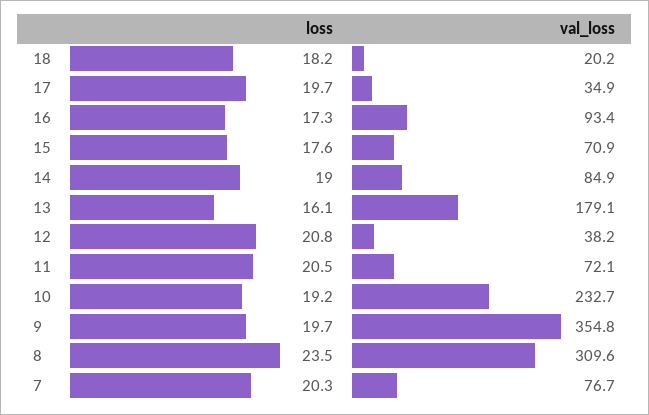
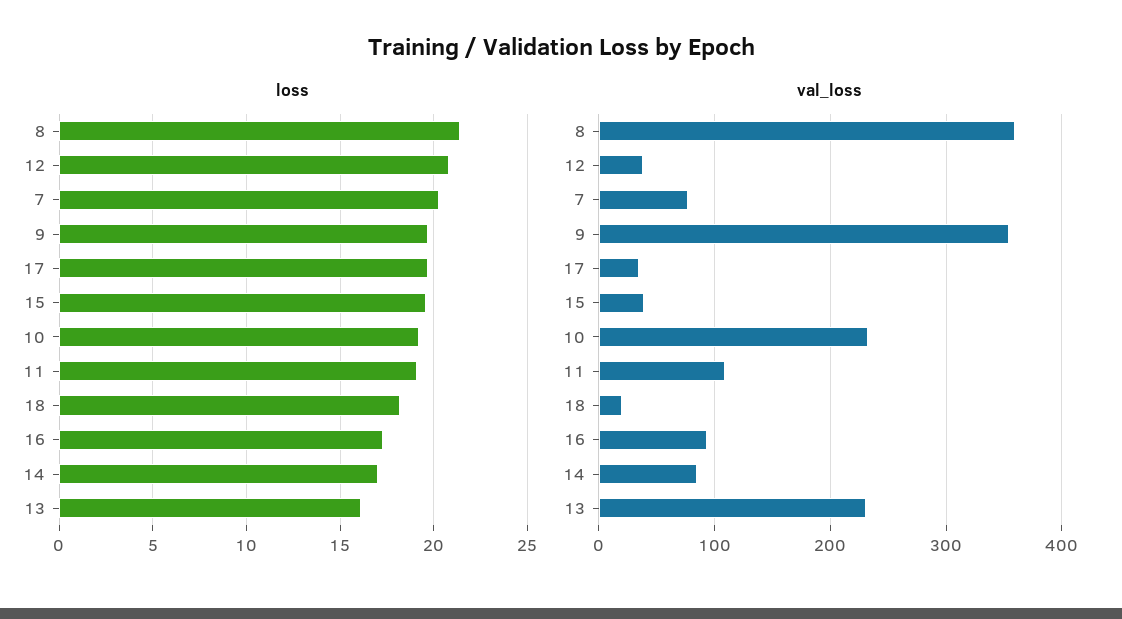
loss, 15: 17.6 -> 19.5
val_loss, 15: 70.9 -> 40
loss, 14: 19 -> 17
val_loss, 13: 179.1 -> 230
loss, 11: 20.5 -> 19
val_loss, 11: 72.1 -> 110
loss, 8: 23.5 -> 21.5
val_loss, 8: 309.6 -> 360

